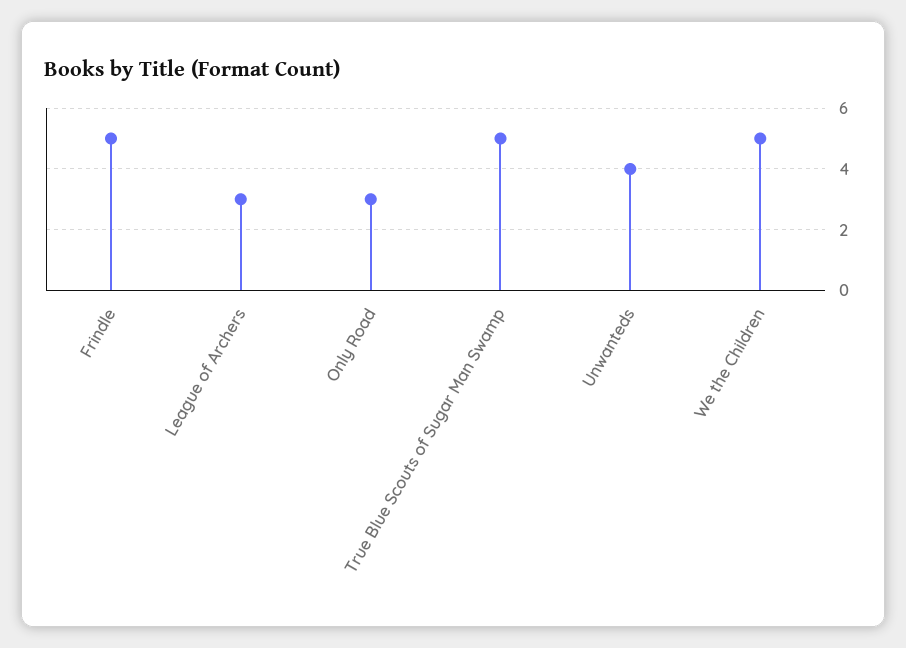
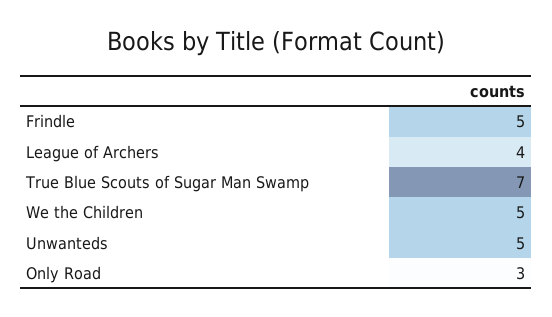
League of Archers: 3 -> 4
True Blue Scouts of Sugar Man Swamp: 5 -> 7
Unwanteds: 4 -> 5

